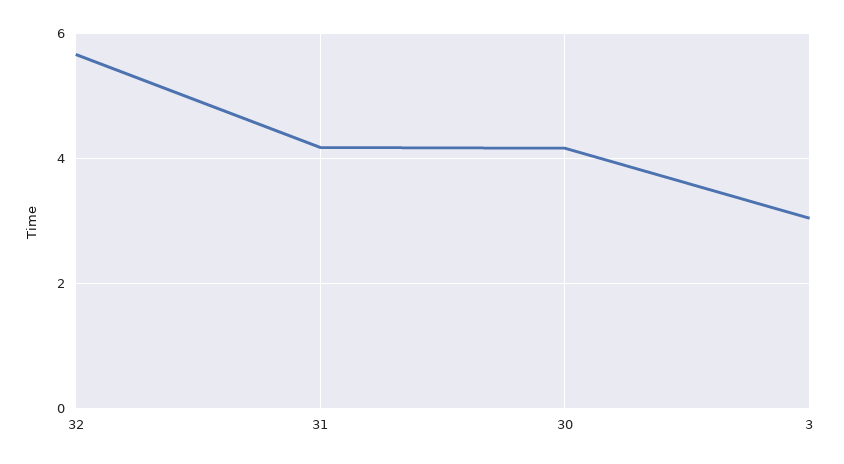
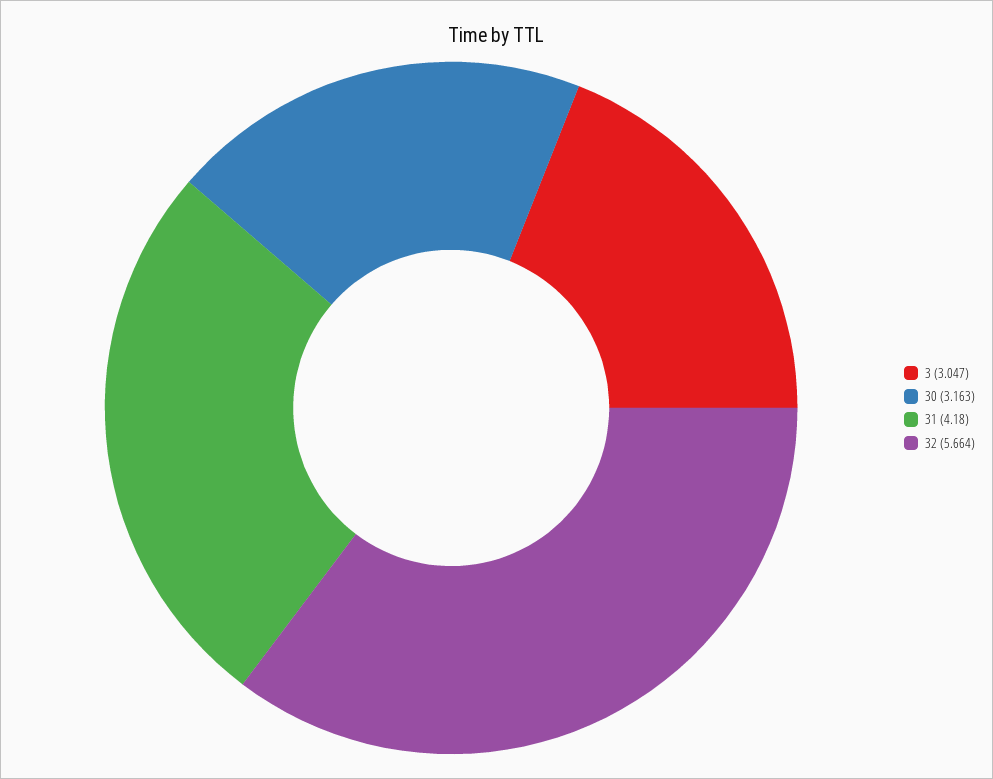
30: 4.2 -> 3.163

